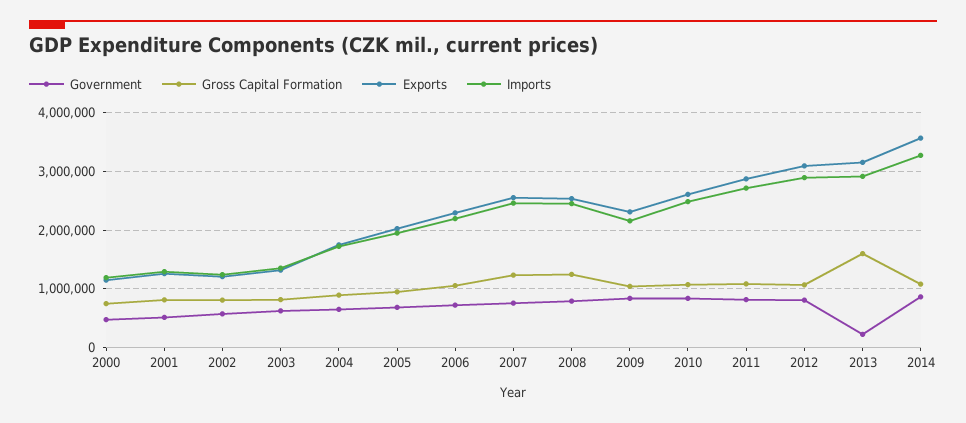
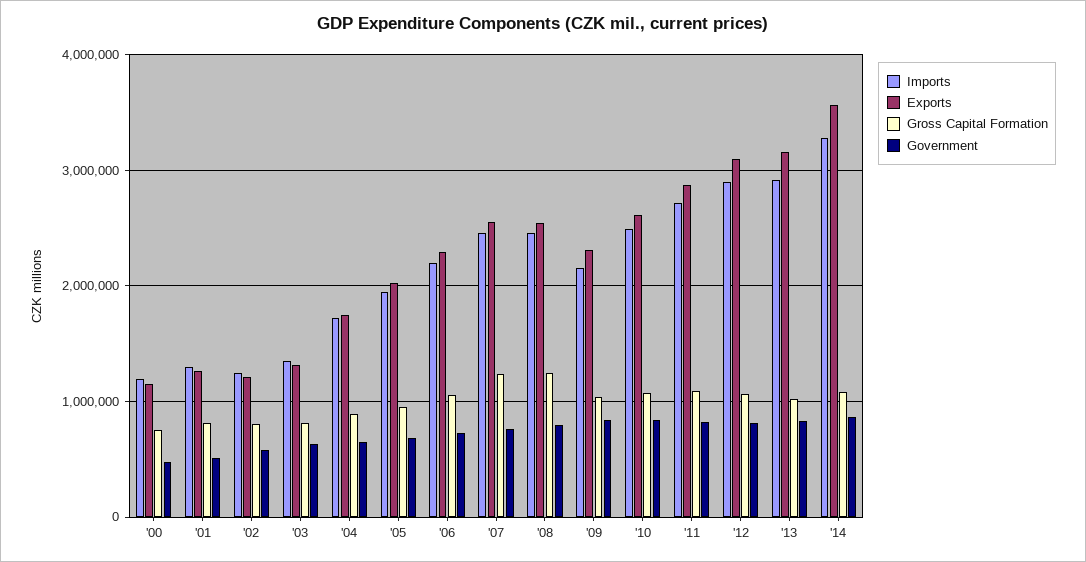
Government, 2013: 200000 -> 800000
Gross Capital Formation, 2013: 1600000 -> 1000000

